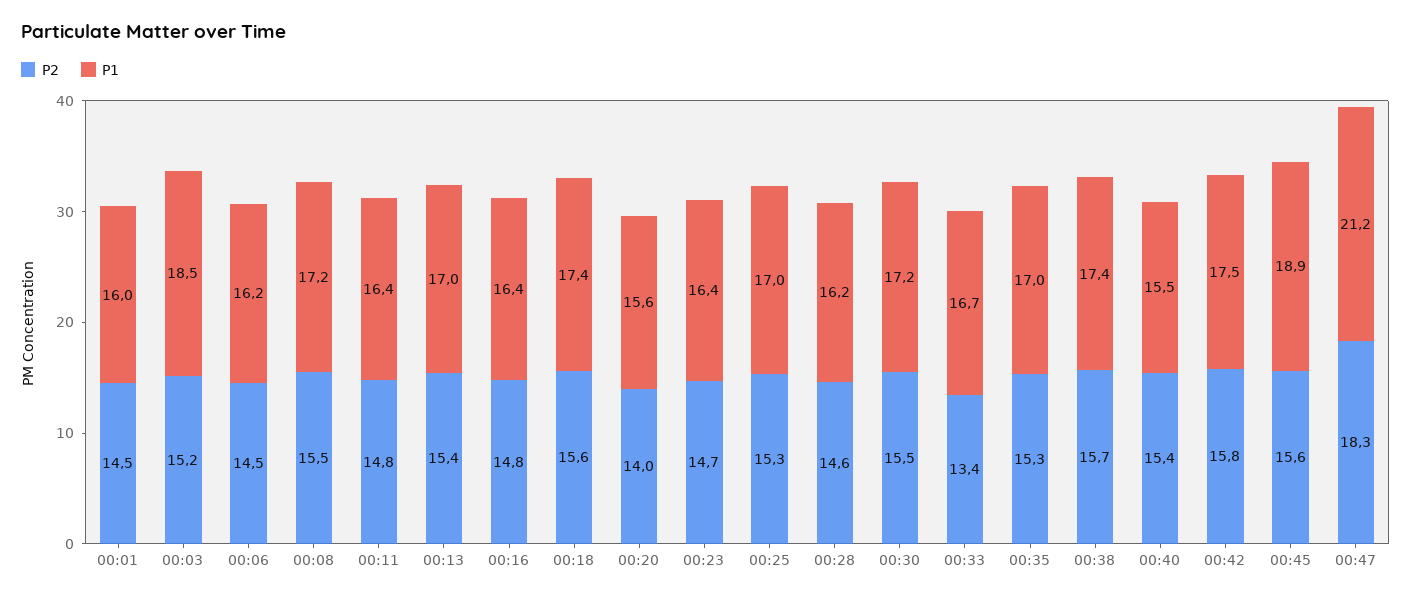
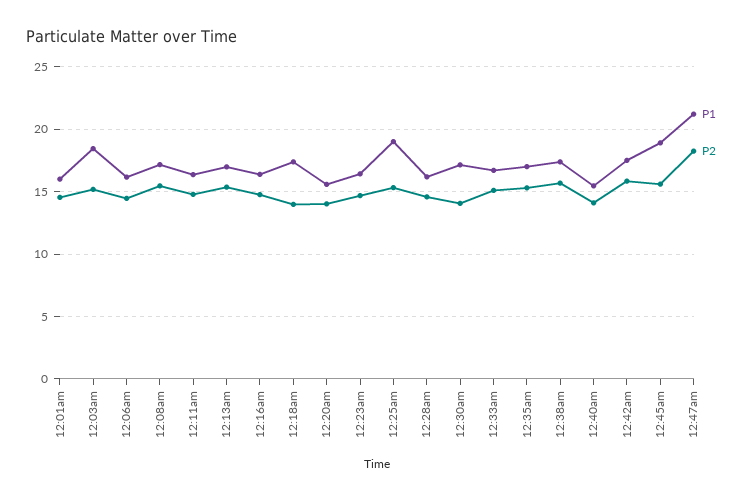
P2, 00:18: 15.6 -> 14
P1, 00:25: 17 -> 19
P2, 00:30: 15.5 -> 14
P2, 00:33: 13.4 -> 15
P2, 00:40: 15.4 -> 14

